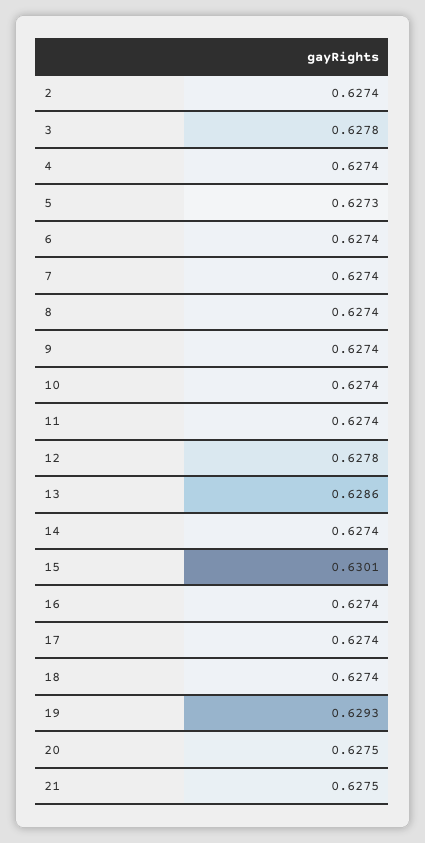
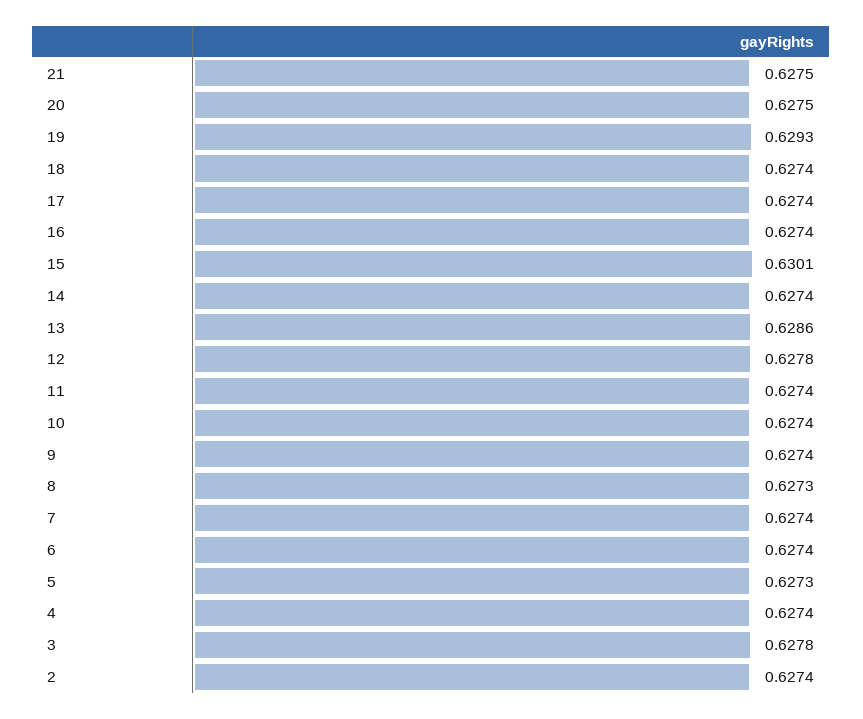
8: 0.6274 -> 0.6273

